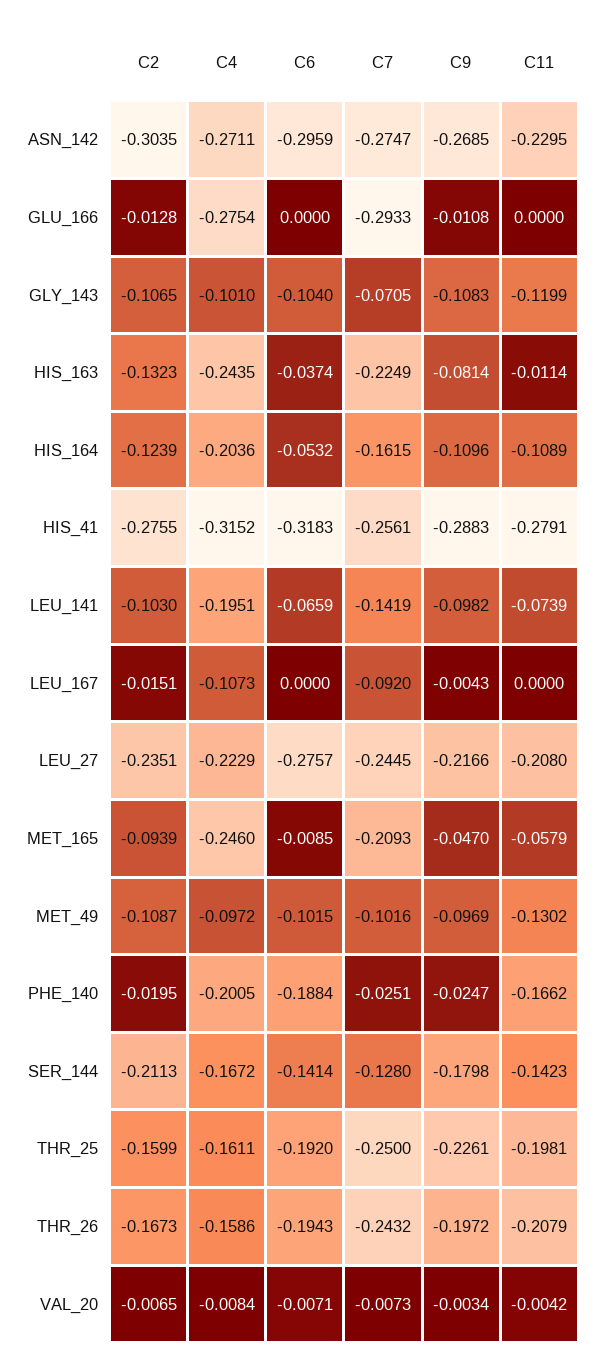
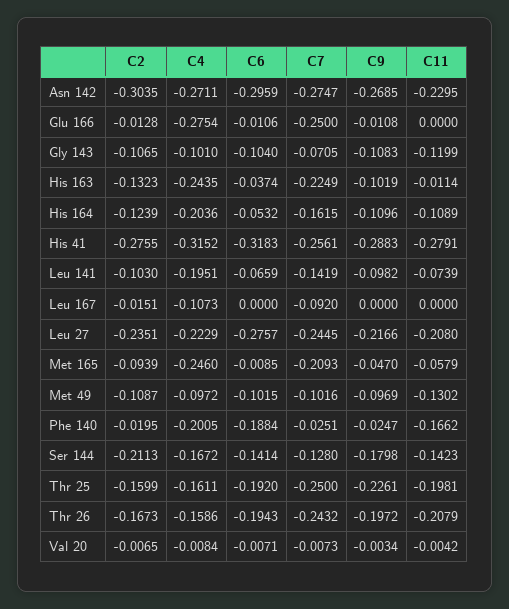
C6, GLU_166: 0 -> -0.0106
C7, GLU_166: -0.2933 -> -0.25
C9, HIS_163: -0.0814 -> -0.1019
C9, LEU_167: -0.0043 -> 0

